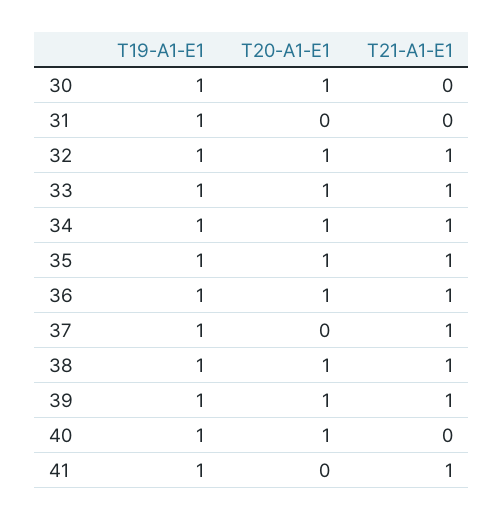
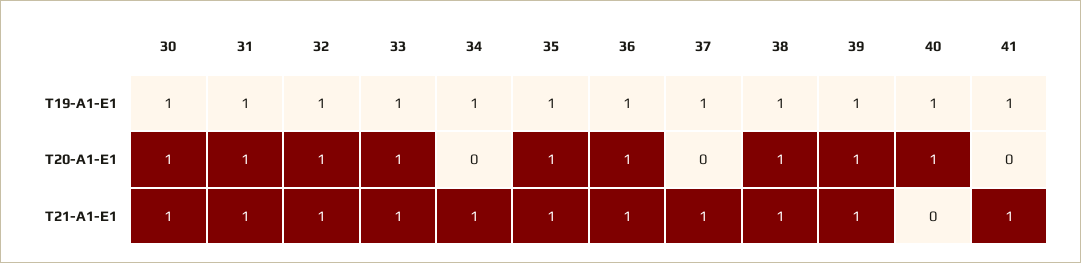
T21-A1-E1, 30: 0 -> 1
T20-A1-E1, 31: 0 -> 1
T21-A1-E1, 31: 0 -> 1
T20-A1-E1, 34: 1 -> 0

